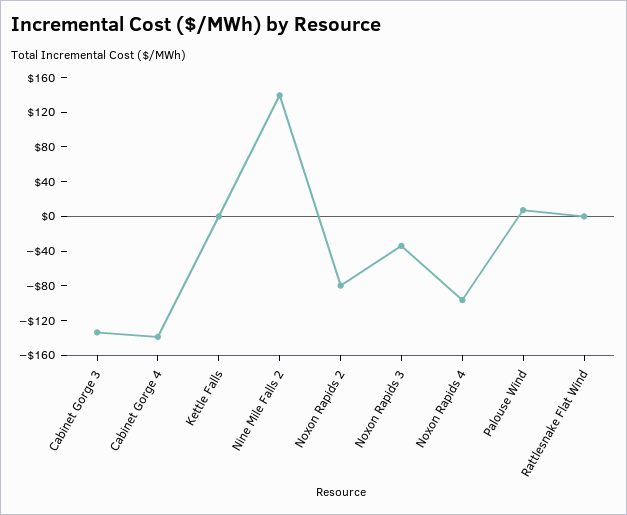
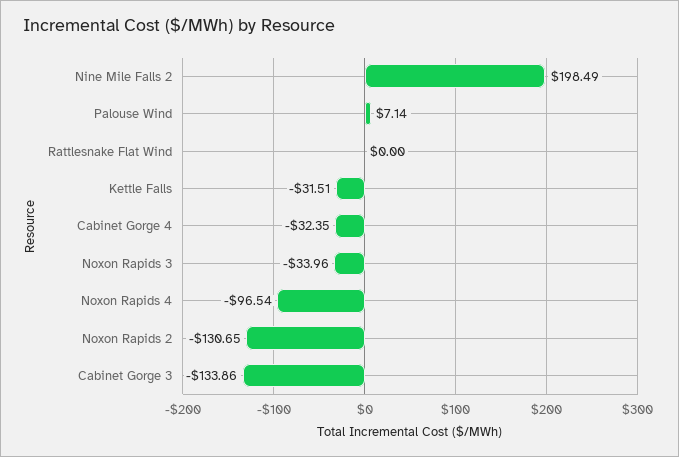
Cabinet Gorge 4: -140 -> -32.35
Kettle Falls: 0 -> -31.51
Nine Mile Falls 2: 140 -> 198.49
Noxon Rapids 2: -80 -> -130.65

